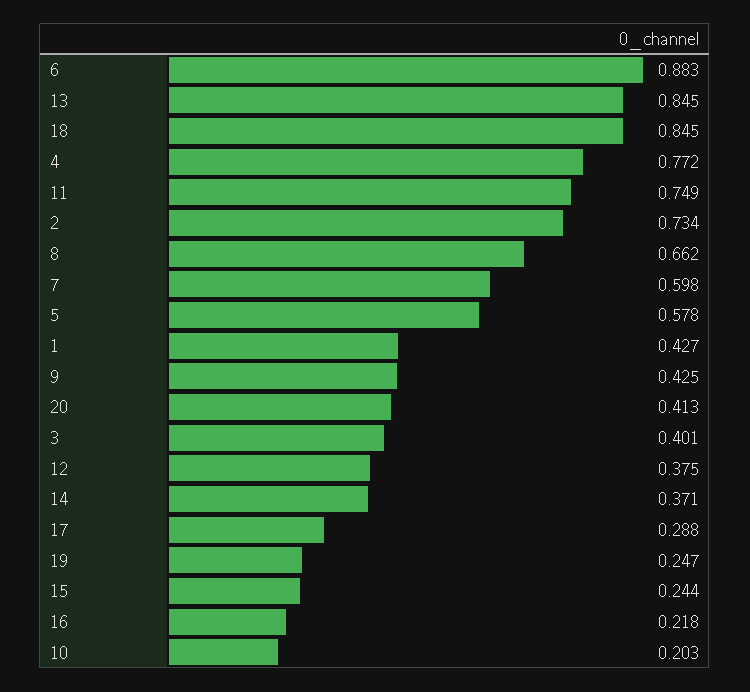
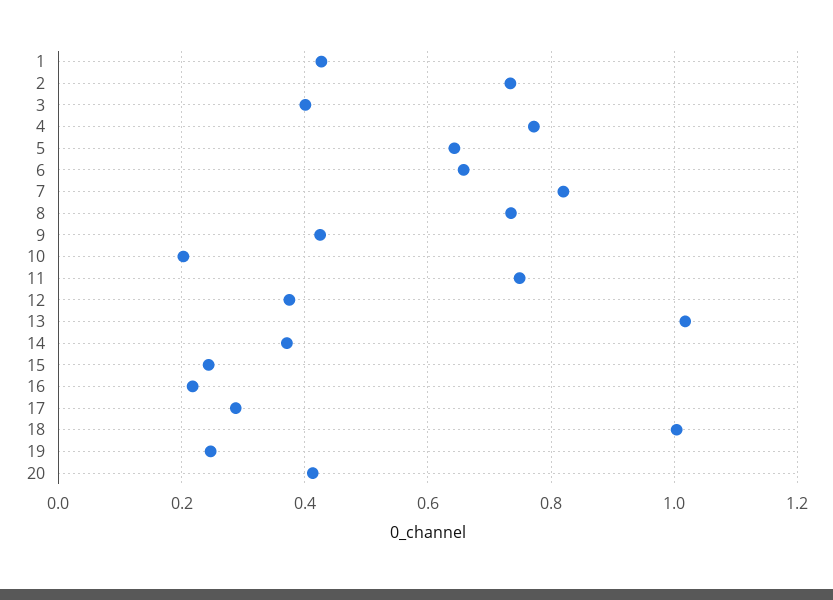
6: 0.883 -> 0.66
13: 0.845 -> 1.02
18: 0.845 -> 1
8: 0.662 -> 0.74
7: 0.598 -> 0.82
5: 0.578 -> 0.64

